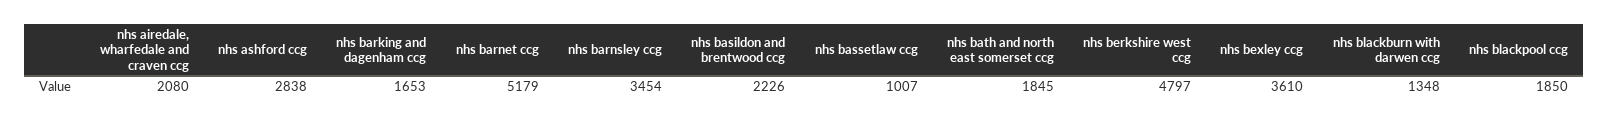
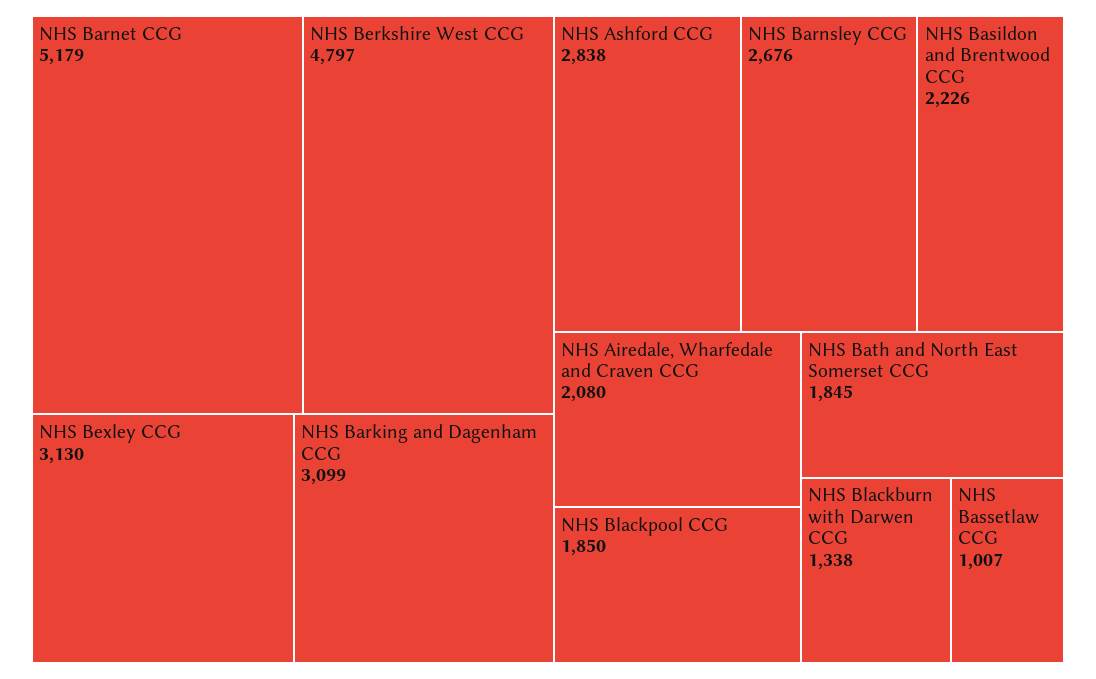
nhs barking and dagenham ccg: 1653 -> 3099
nhs barnsley ccg: 3454 -> 2676
nhs bexley ccg: 3610 -> 3130
nhs blackburn with darwen ccg: 1348 -> 1338

